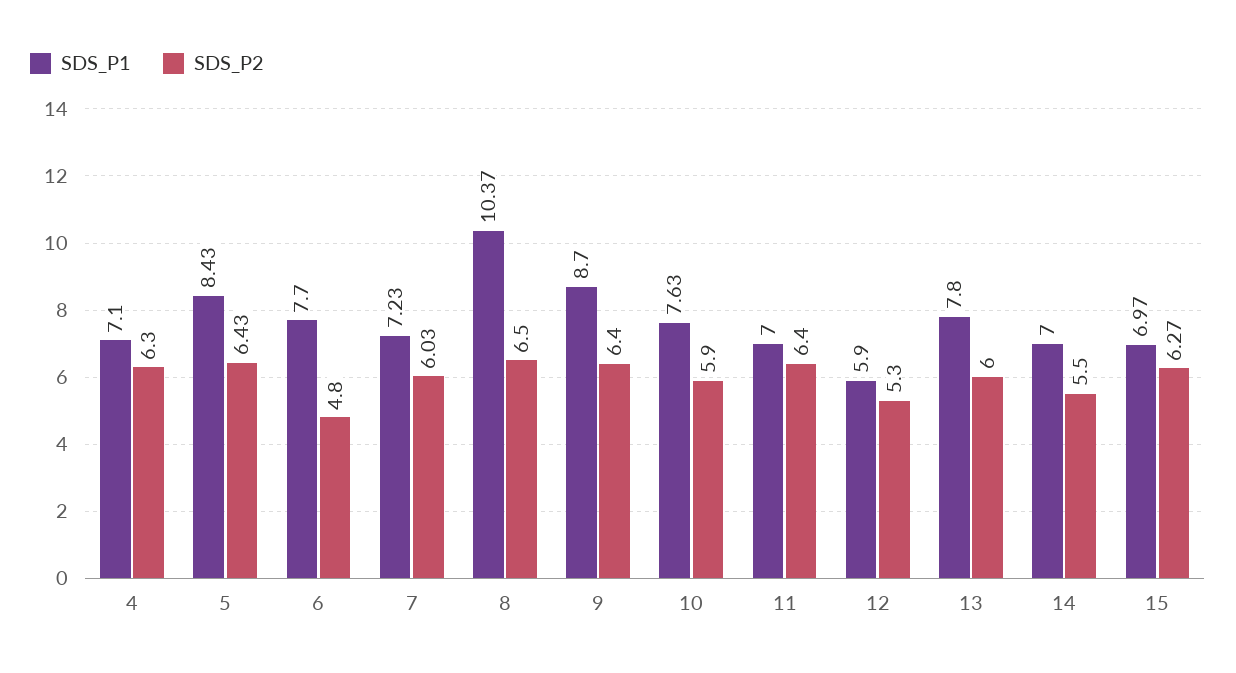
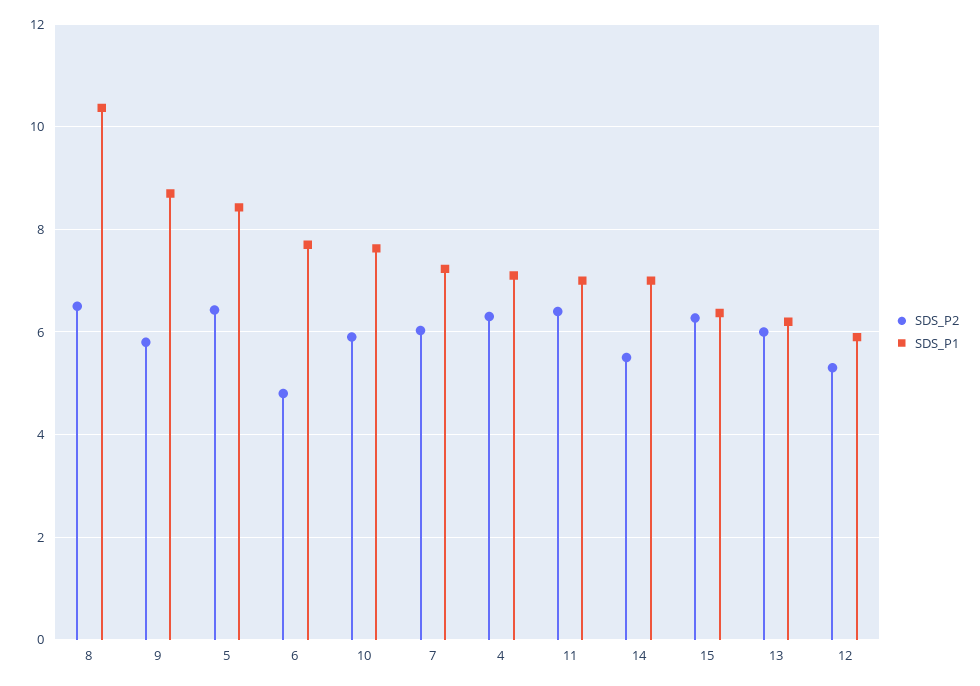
SDS_P2, 9: 6.4 -> 5.8
SDS_P1, 13: 7.8 -> 6.2
SDS_P1, 15: 6.97 -> 6.4

